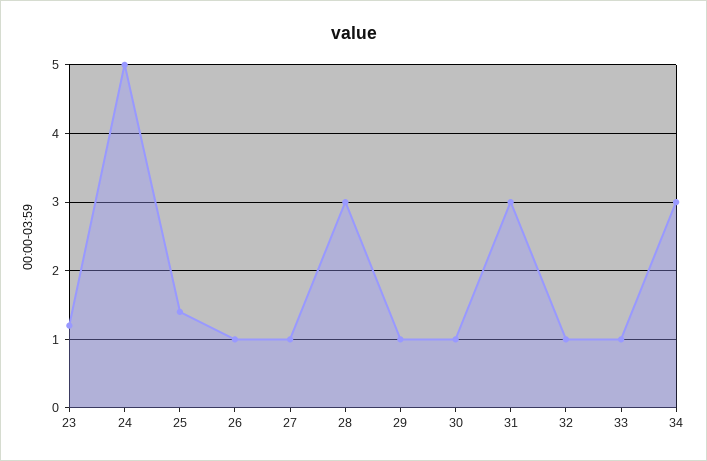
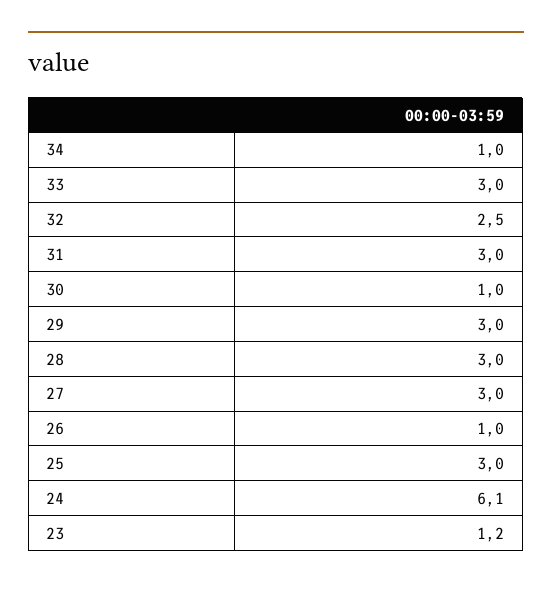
24: 5 -> 6.1
25: 1.4 -> 3
27: 1 -> 3
29: 1 -> 3
32: 1 -> 2.5
33: 1 -> 3
34: 3 -> 1

